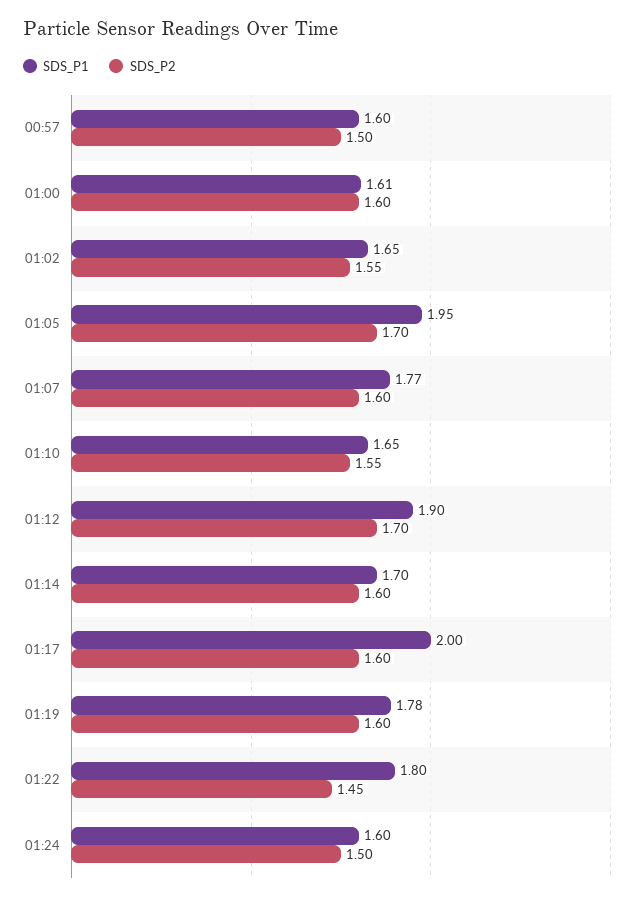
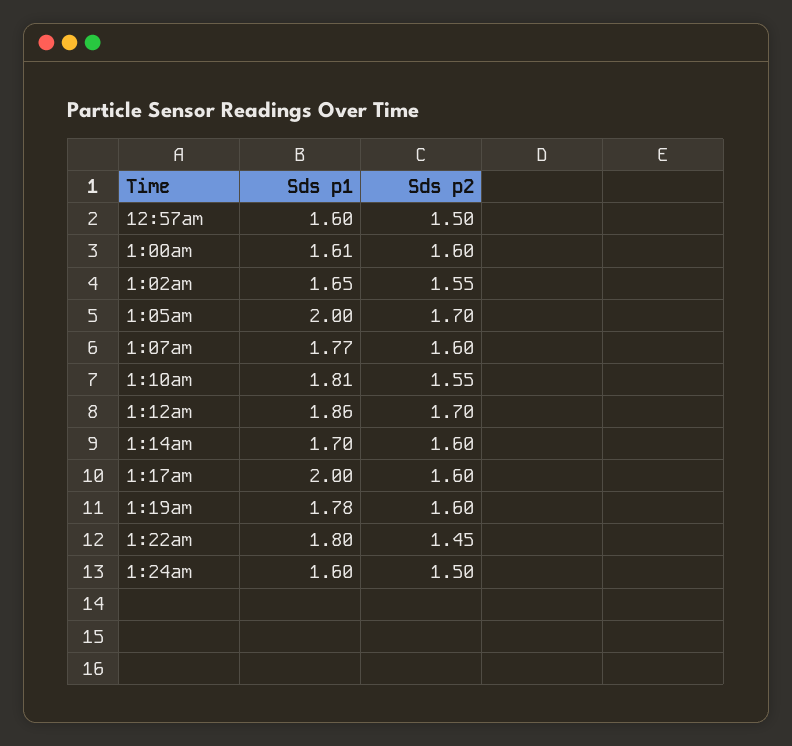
SDS_P1, 01:05: 1.95 -> 2
SDS_P1, 01:10: 1.65 -> 1.81
SDS_P1, 01:12: 1.9 -> 1.86

